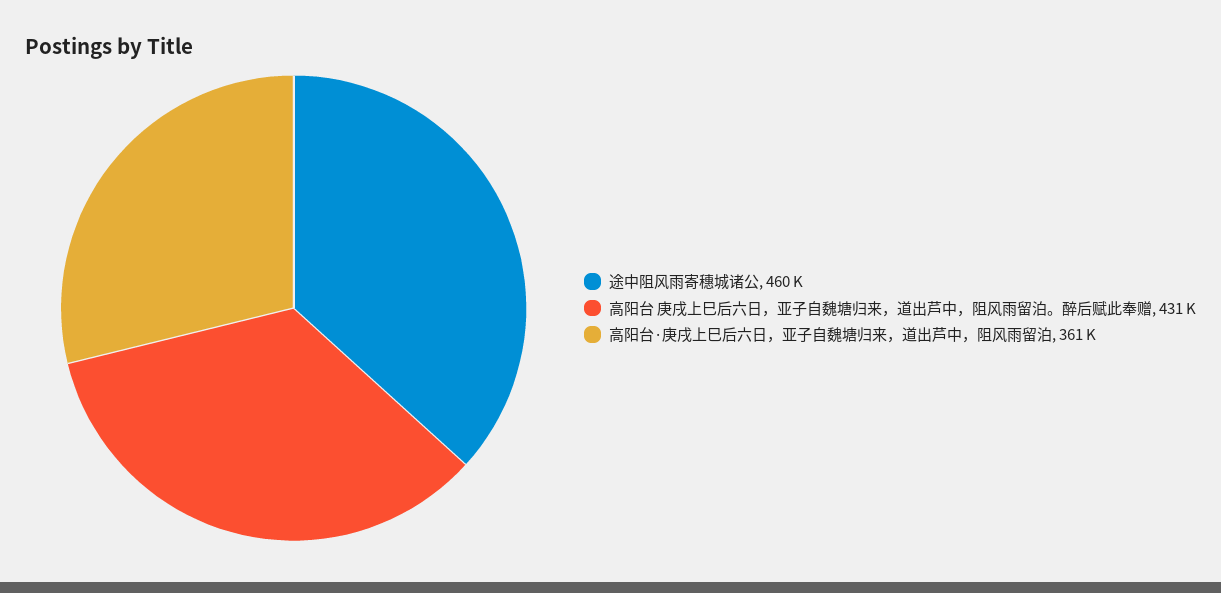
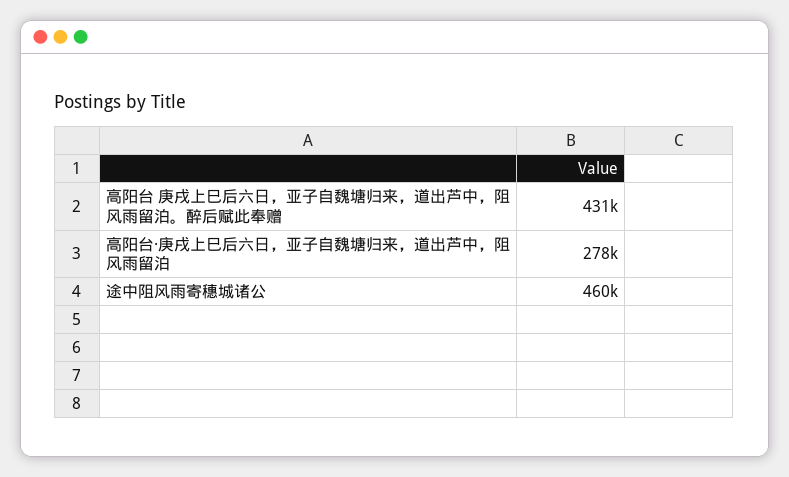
高阳台·庚戌上巳后六日，亚子自魏塘归来，道出芦中，阻风雨留泊: 361000 -> 278000

